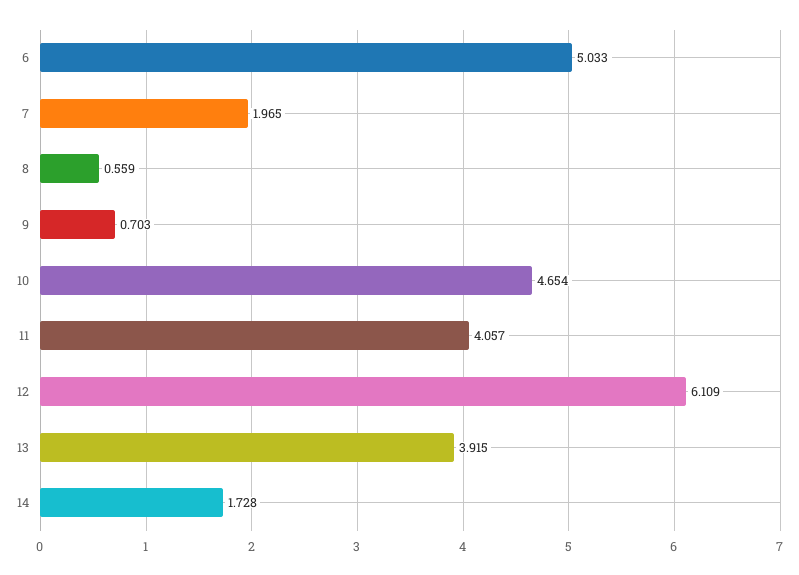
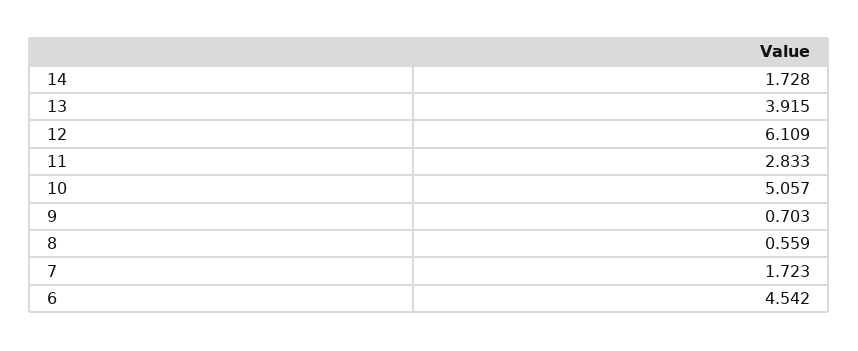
6: 5.033 -> 4.542
7: 1.965 -> 1.723
10: 4.654 -> 5.057
11: 4.057 -> 2.833

